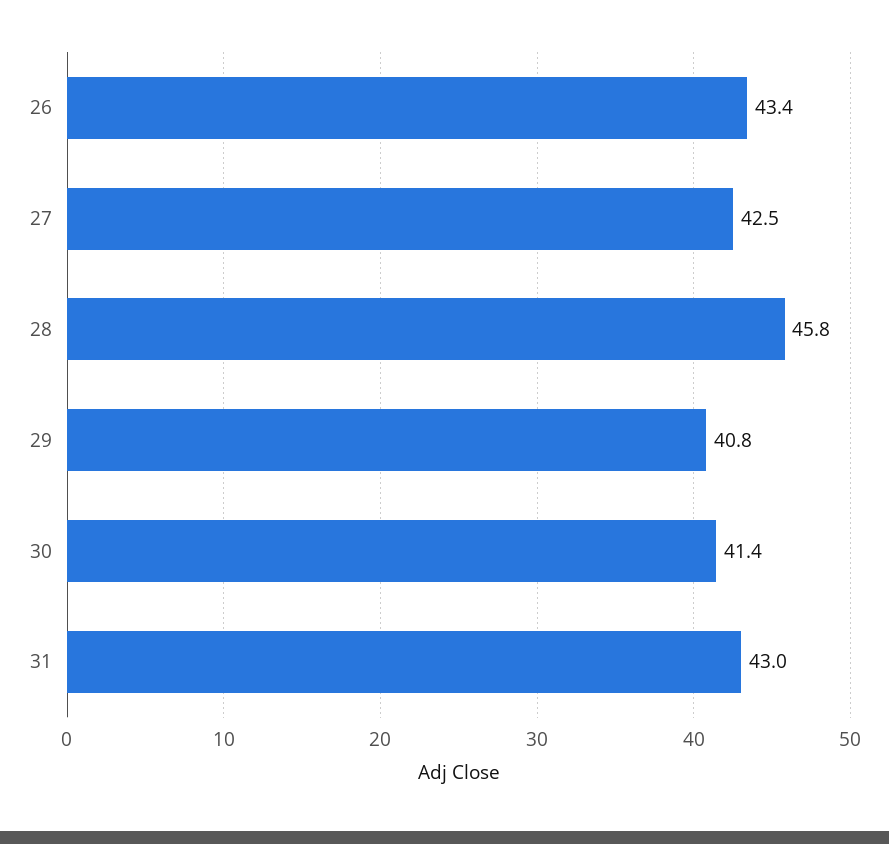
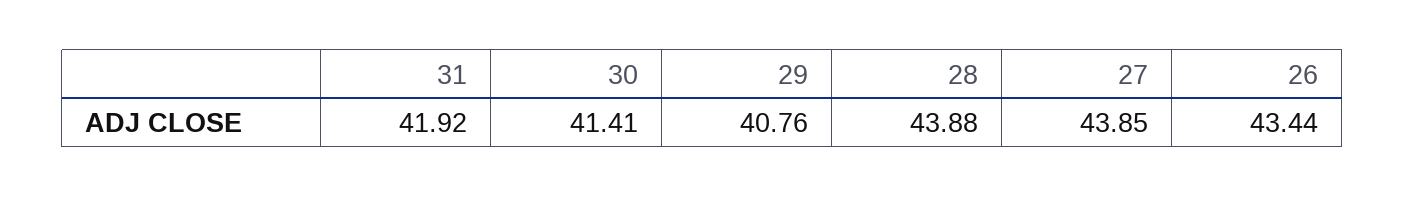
27: 42.5 -> 43.85
28: 45.8 -> 43.88
31: 43 -> 41.92

